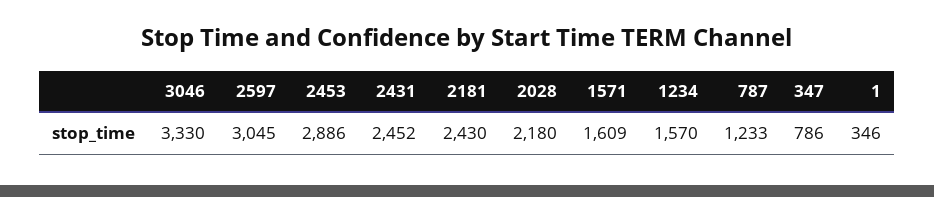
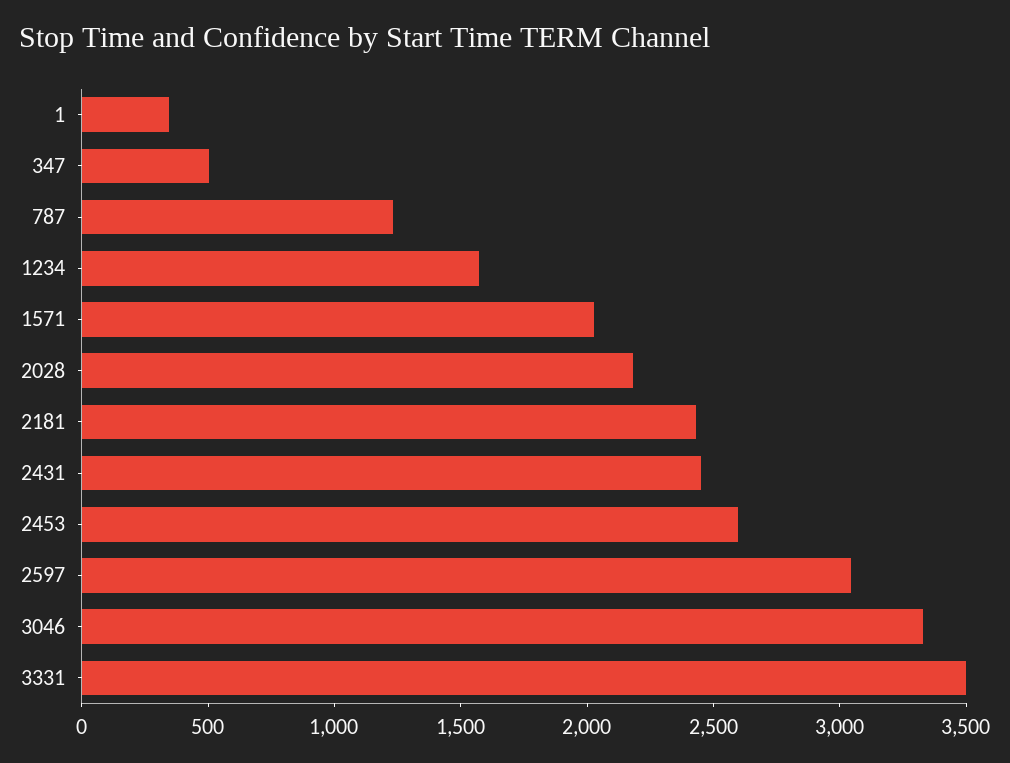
2453: 2886 -> 2600
1571: 1609 -> 2000
347: 786 -> 500
3331: none -> 3500

